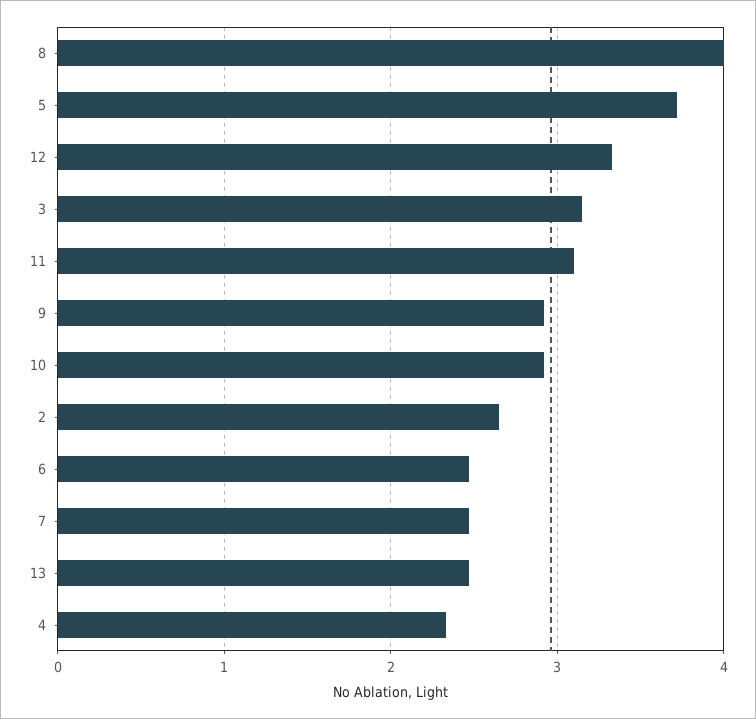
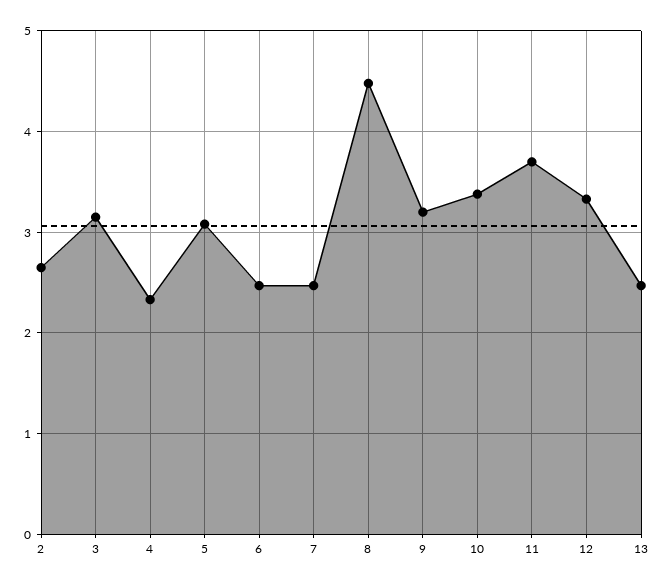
8: 4 -> 4.5
5: 3.7 -> 3.1
11: 3.1 -> 3.7
9: 2.9 -> 3.2
10: 2.9 -> 3.4

